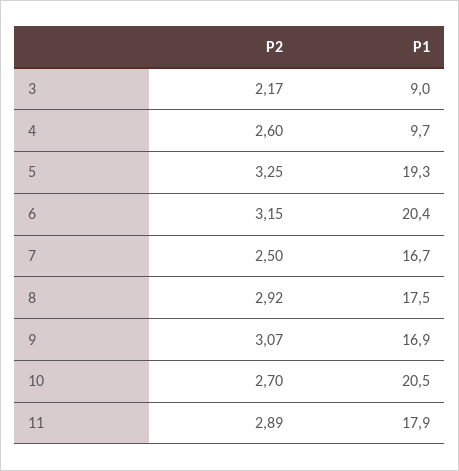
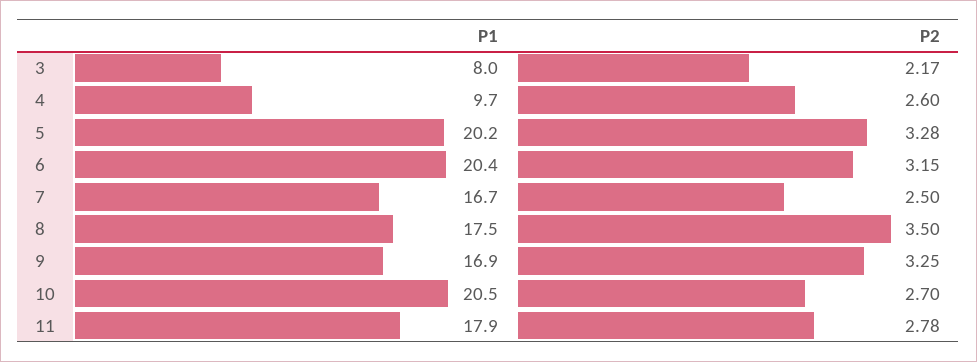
P1, 3: 9 -> 8
P2, 5: 3.25 -> 3.28
P1, 5: 19.3 -> 20.2
P2, 8: 2.92 -> 3.5
P2, 9: 3.07 -> 3.25
P2, 11: 2.89 -> 2.78

